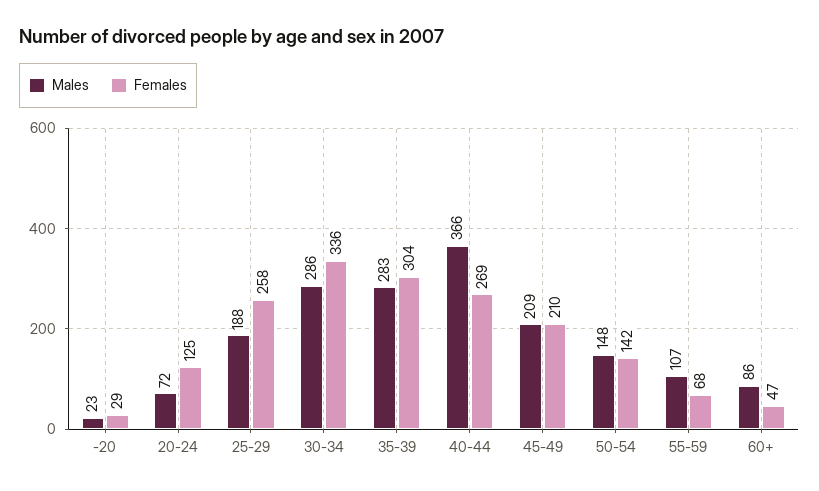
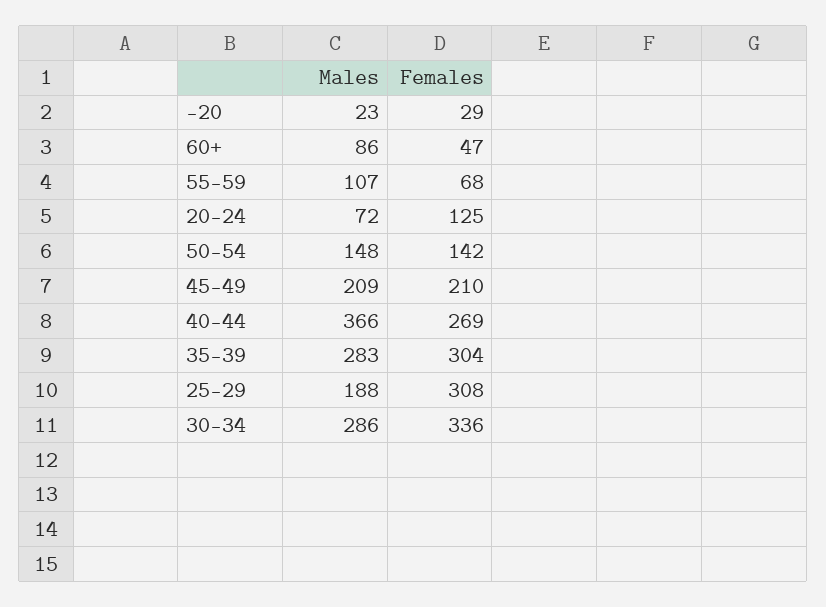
Females, 25-29: 258 -> 308

